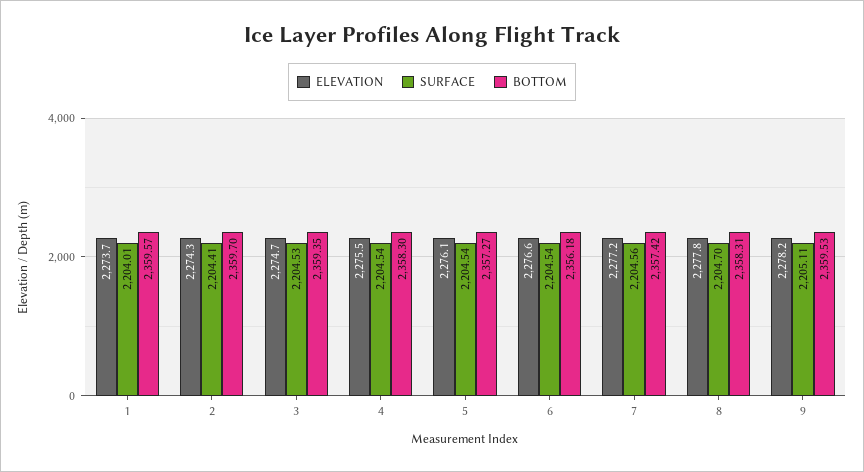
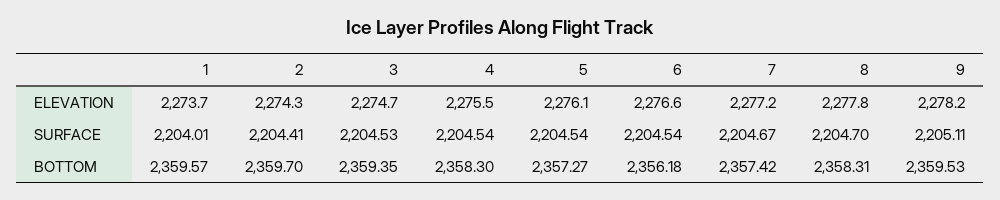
SURFACE, 7: 2204.56 -> 2204.67

